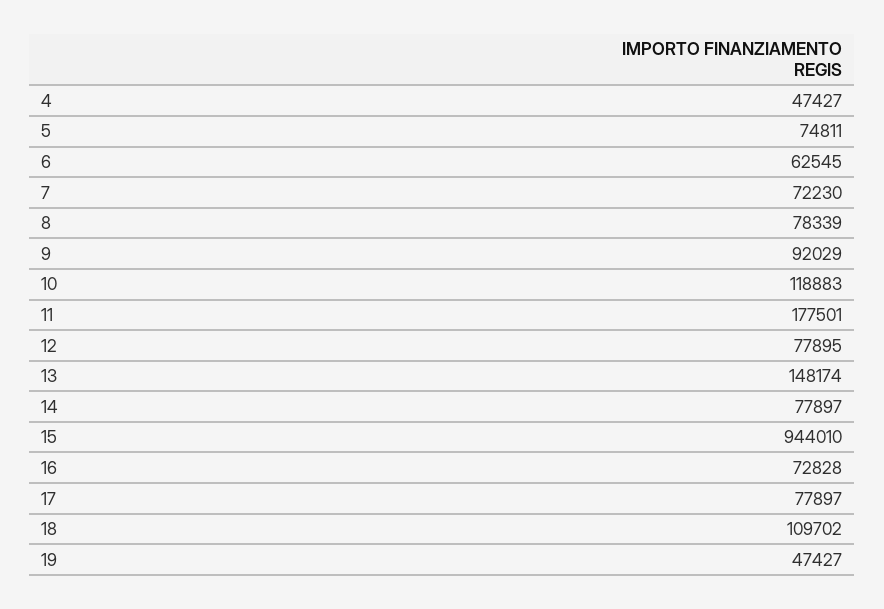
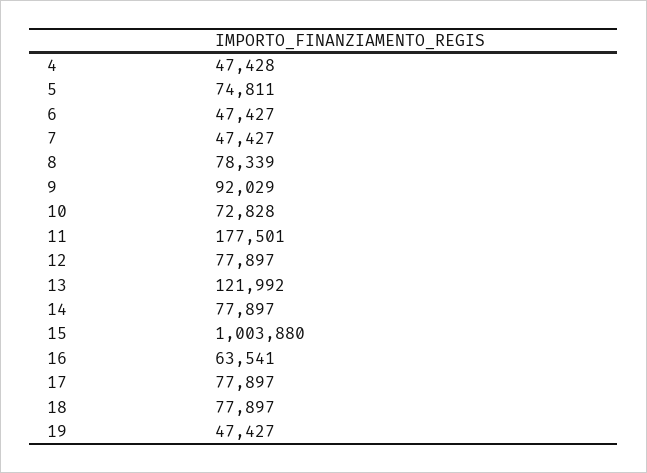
4: 47427 -> 47428
6: 62545 -> 47427
7: 72230 -> 47427
10: 118883 -> 72828
12: 77895 -> 77897
13: 148174 -> 121992
15: 944010 -> 1003880
16: 72828 -> 63541
18: 109702 -> 77897

